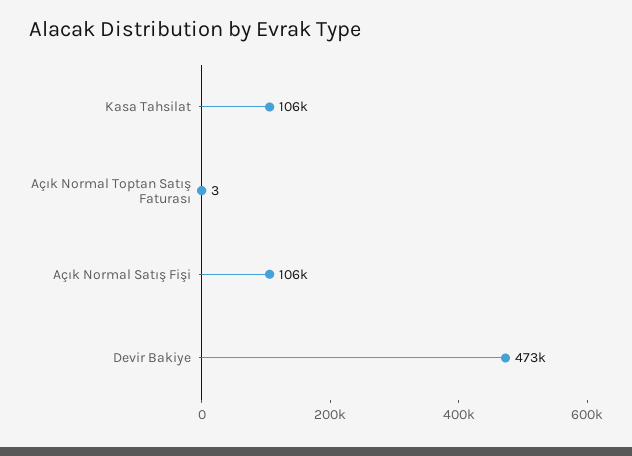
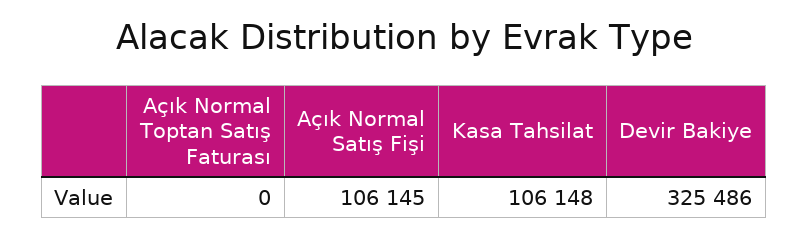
Açık Normal Toptan Satış Faturası: 3 -> 0
Devir Bakiye: 473000 -> 325486

